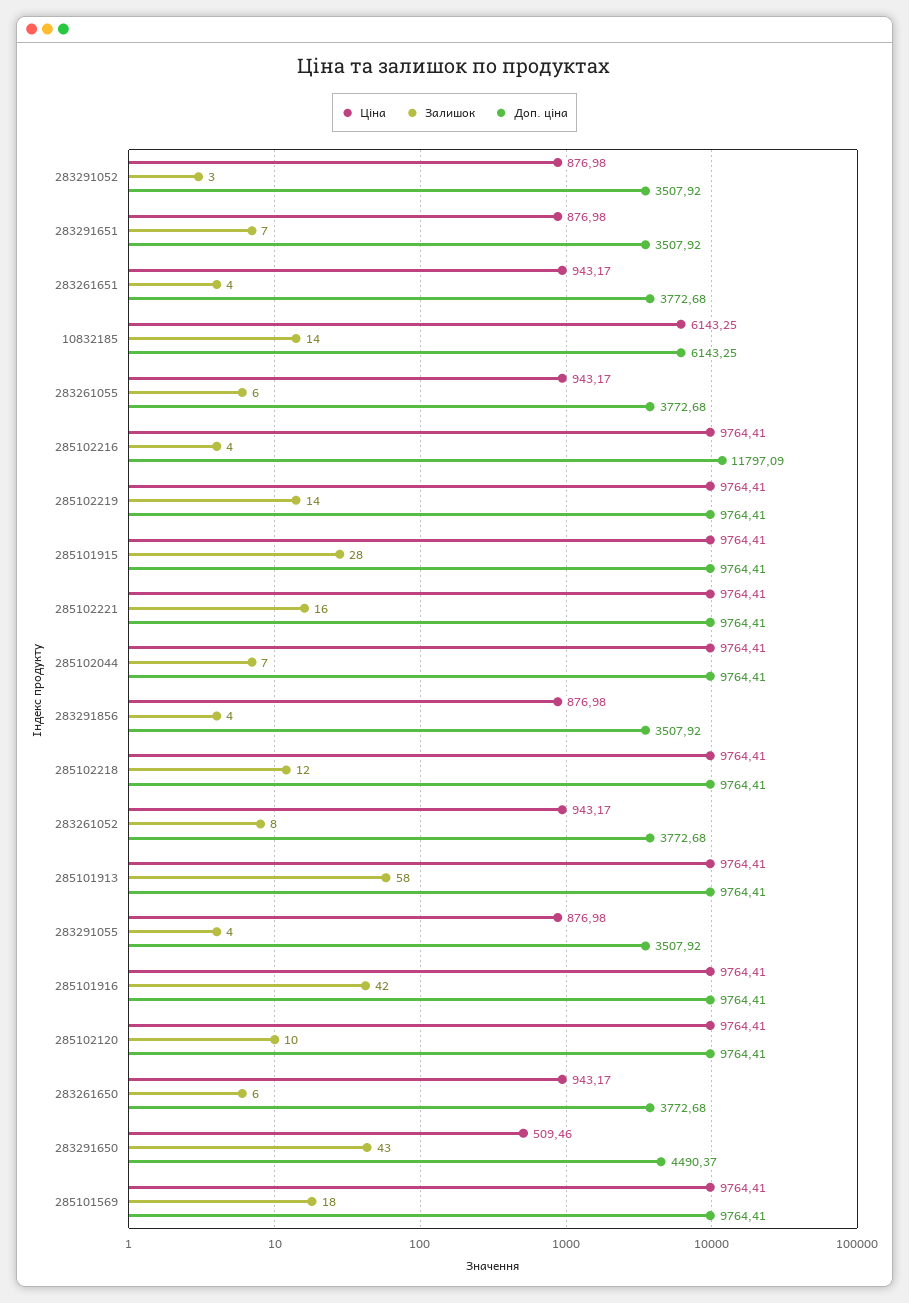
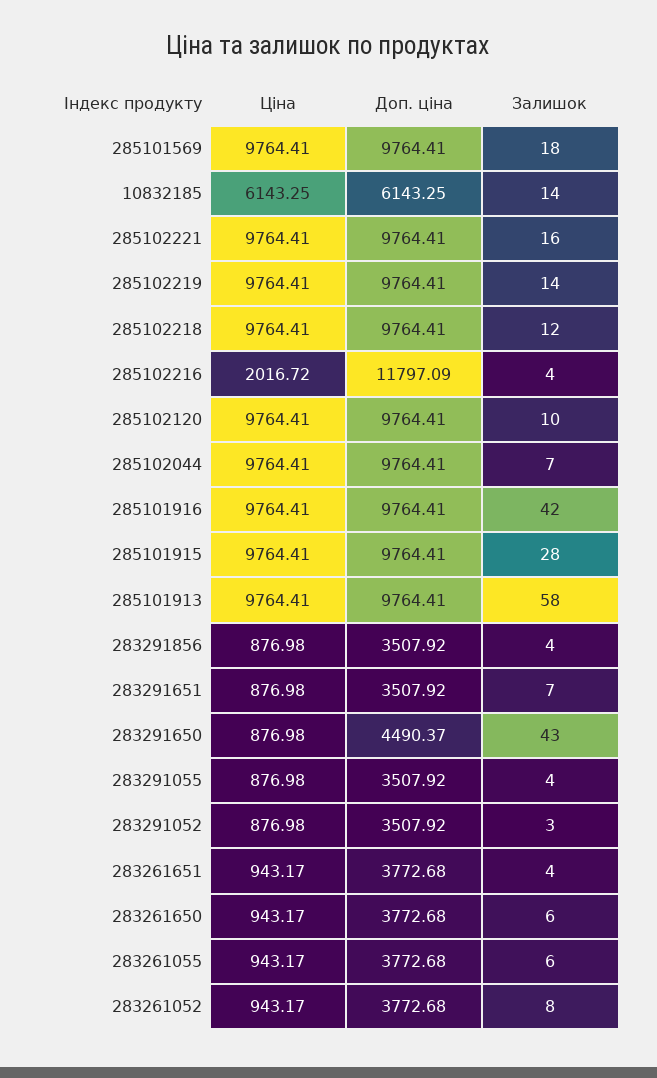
Ціна, 285102216: 9764.41 -> 2016.72
Ціна, 283291650: 509.46 -> 876.98

